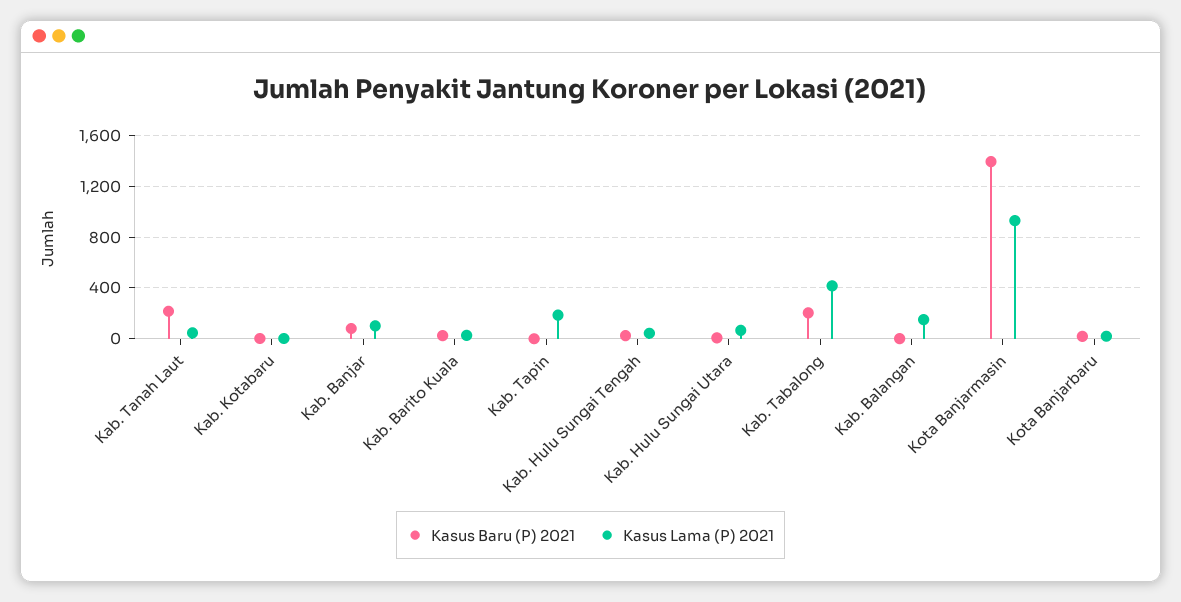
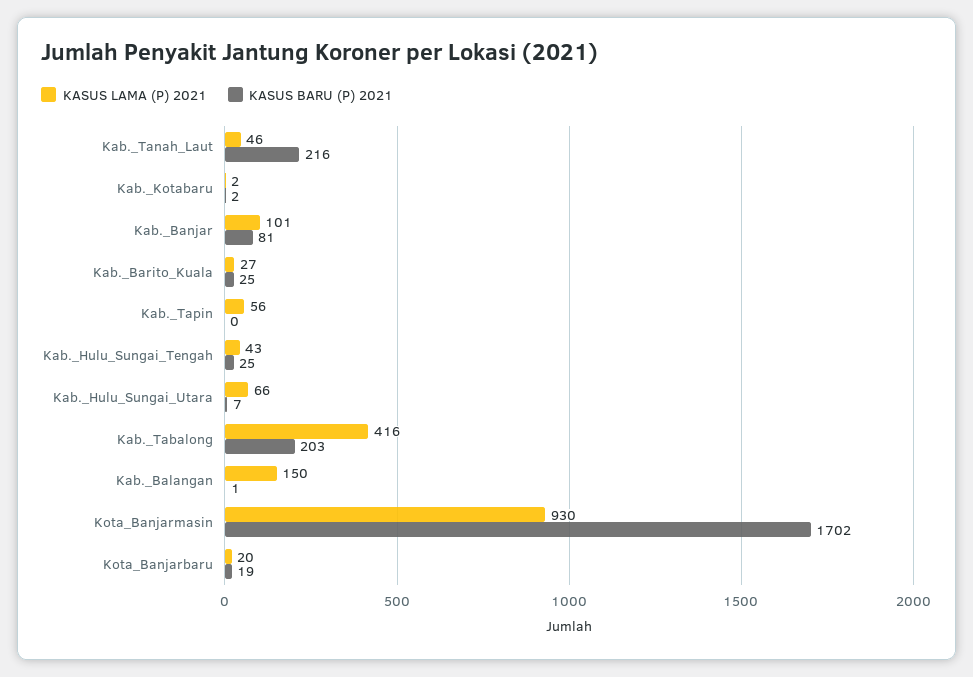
Kasus Lama (P) 2021, Kab. Tapin: 200 -> 56
Kasus Baru (P) 2021, Kota Banjarmasin: 1400 -> 1702

